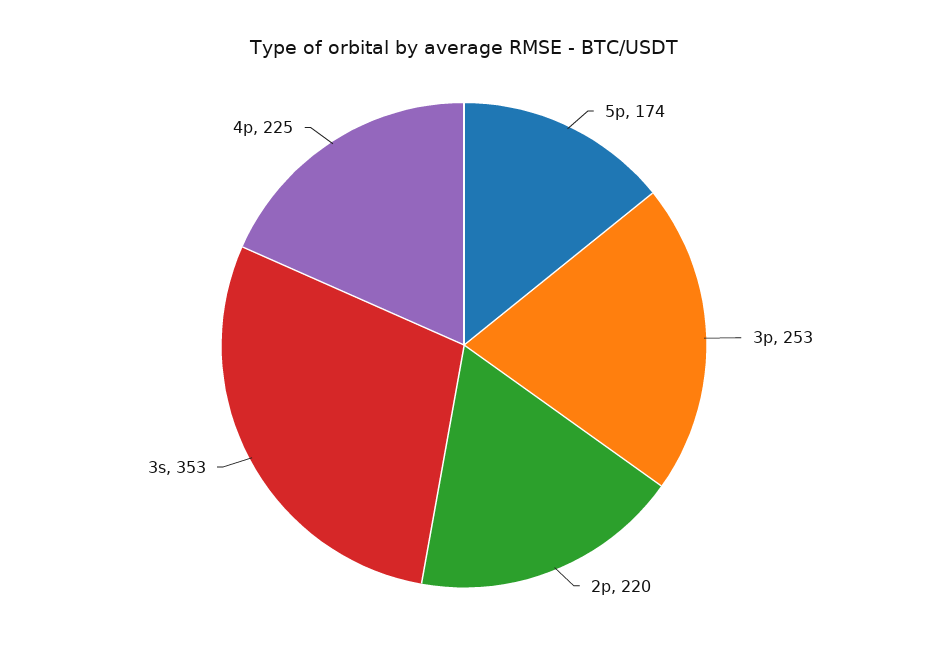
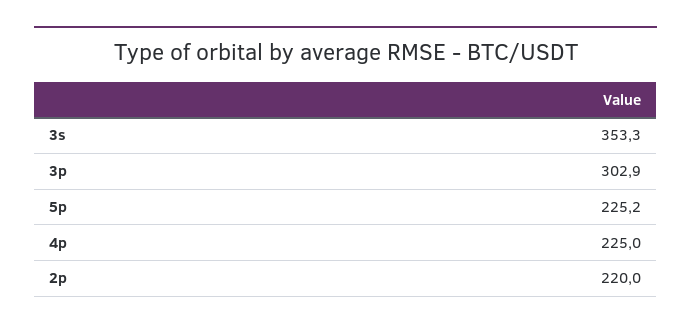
5p: 174 -> 225.2
3p: 253 -> 302.9

